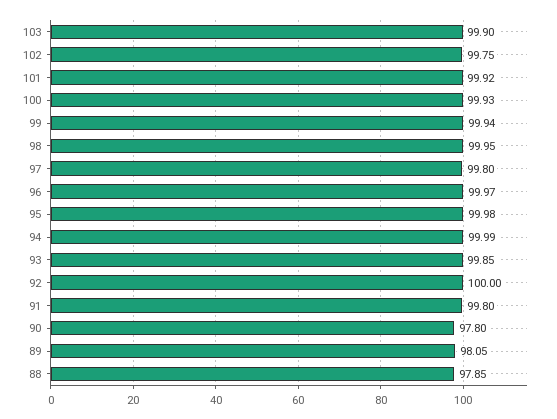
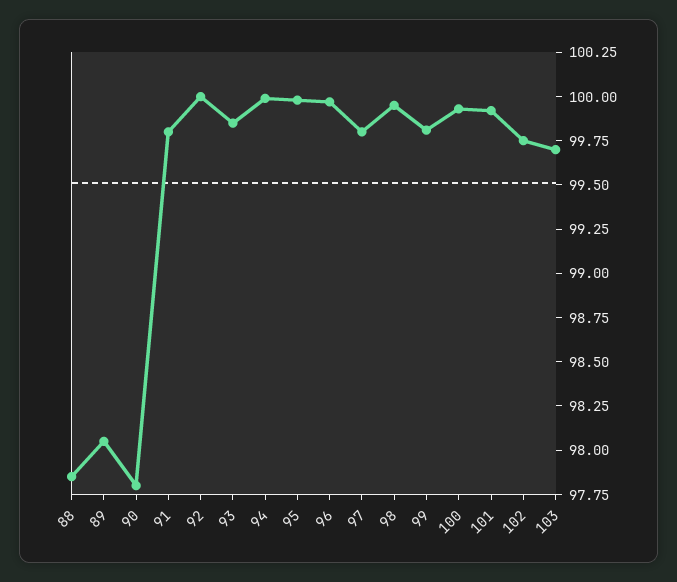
103: 99.9 -> 99.7
99: 99.94 -> 99.8

